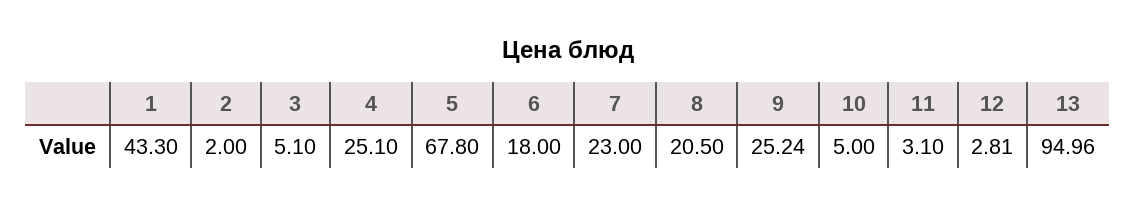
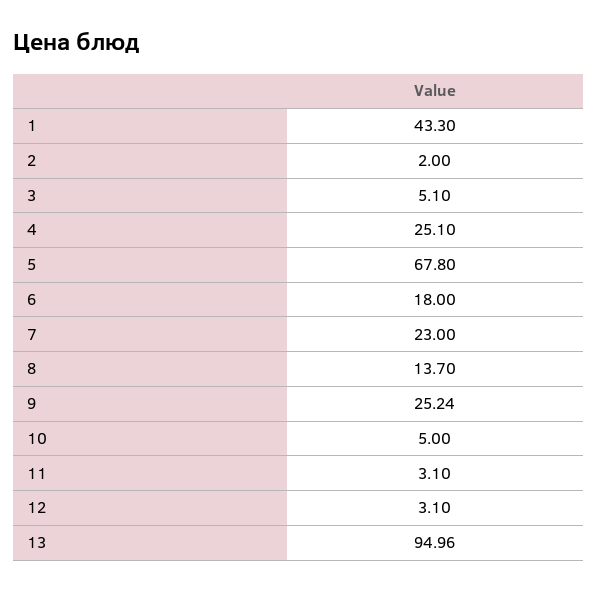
8: 20.5 -> 13.7
12: 2.81 -> 3.1

